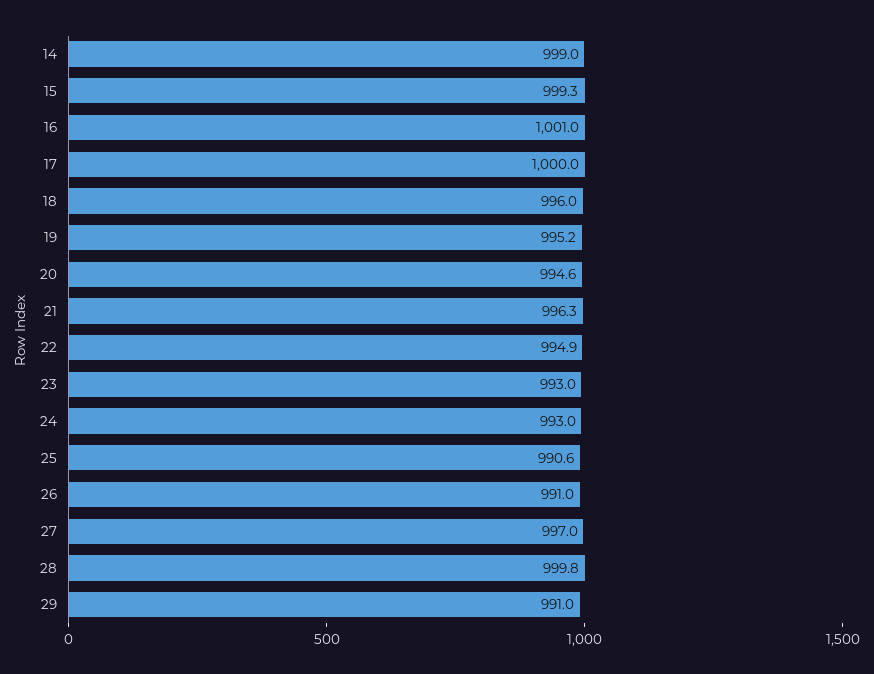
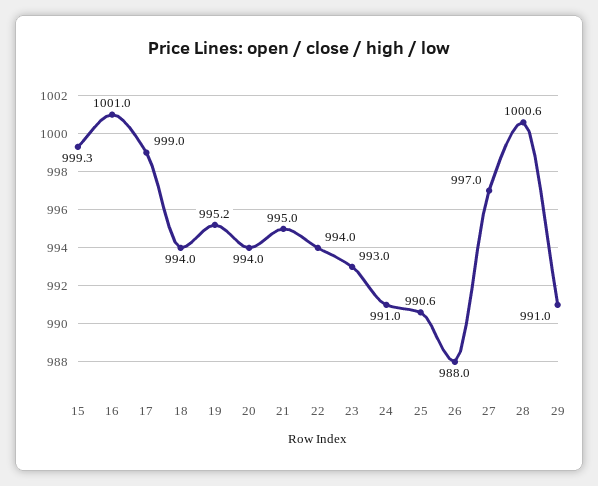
14: 999 -> none
17: 1000 -> 999
18: 996 -> 994
20: 994.6 -> 994
21: 996.3 -> 995
22: 994.9 -> 994
24: 993 -> 991
26: 991 -> 988
28: 999.8 -> 1000.6

